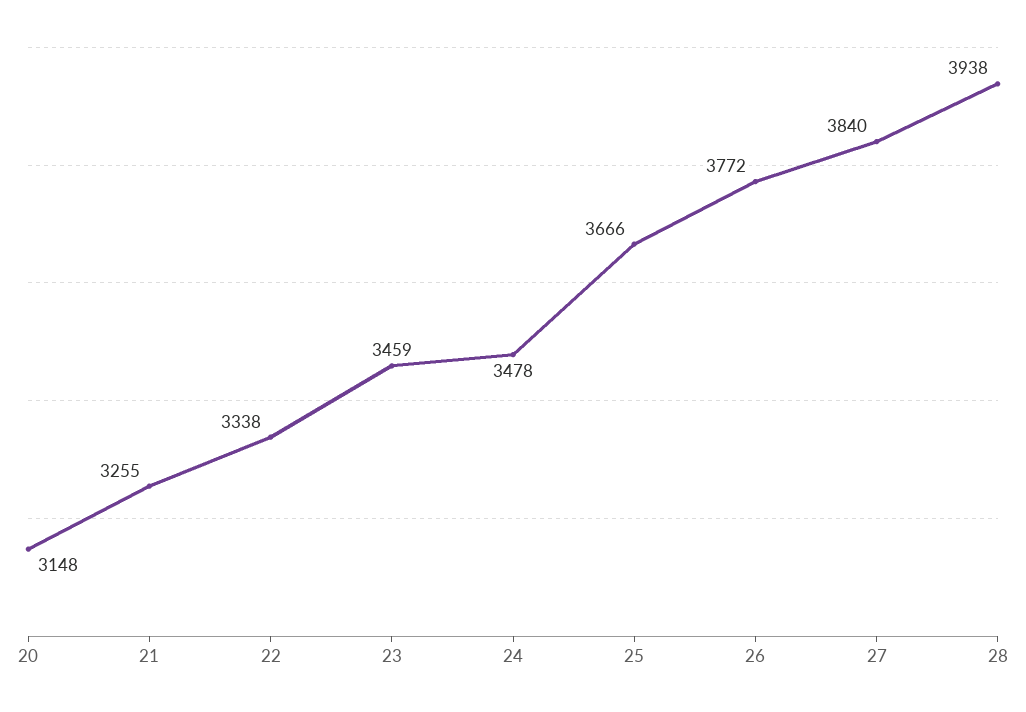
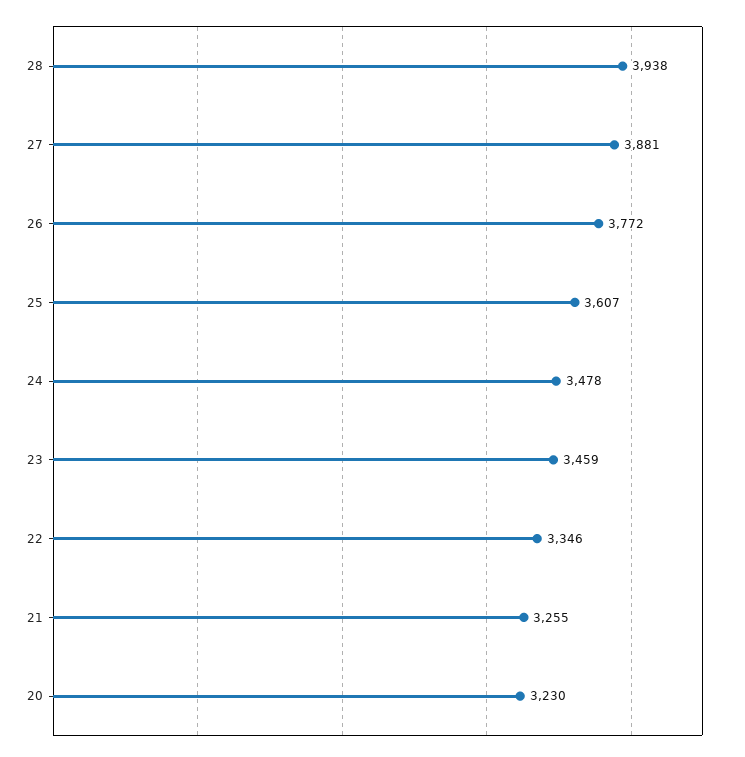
20: 3148 -> 3230
22: 3338 -> 3346
25: 3666 -> 3607
27: 3840 -> 3881

